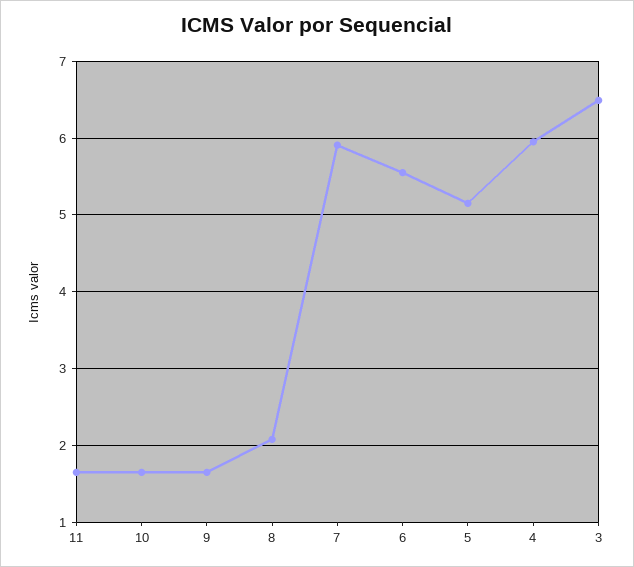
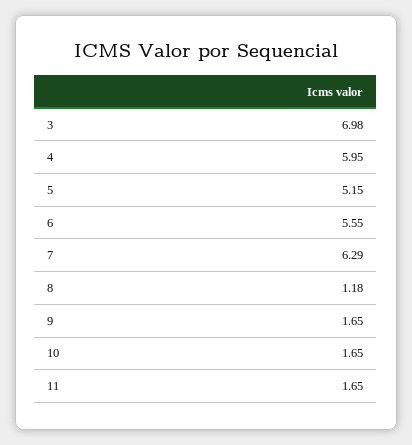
8: 2.1 -> 1.18
7: 5.9 -> 6.29
3: 6.5 -> 6.98

